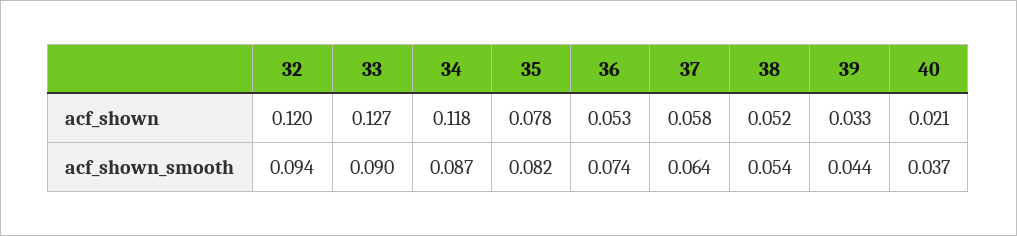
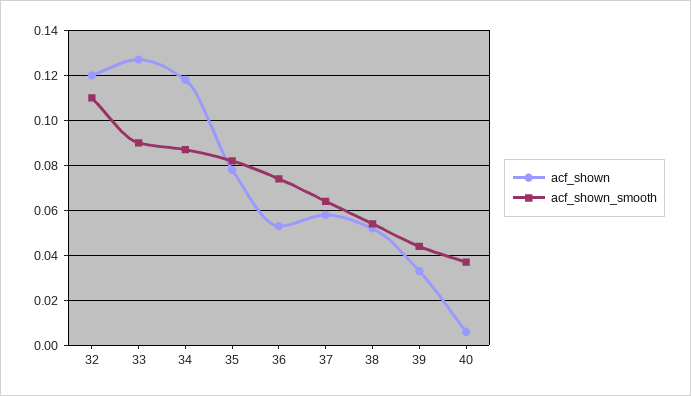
acf_shown, 40: 0.021 -> 0.005
acf_shown_smooth, 32: 0.094 -> 0.11

